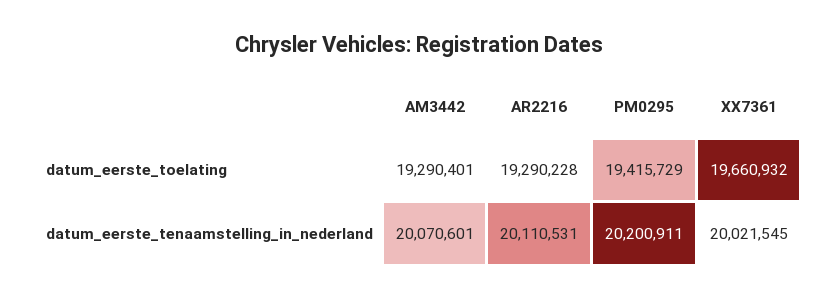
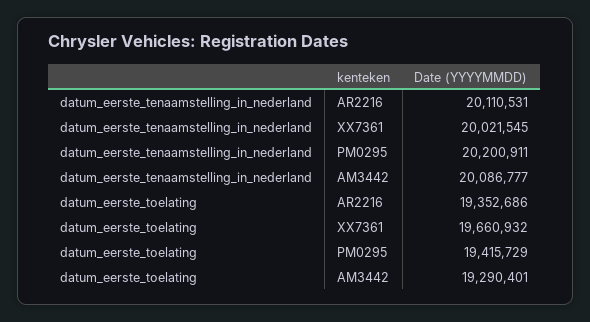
AR2216, datum_eerste_toelating: 19290228 -> 19352686
AM3442, datum_eerste_tenaamstelling_in_nederland: 20070601 -> 20086777

